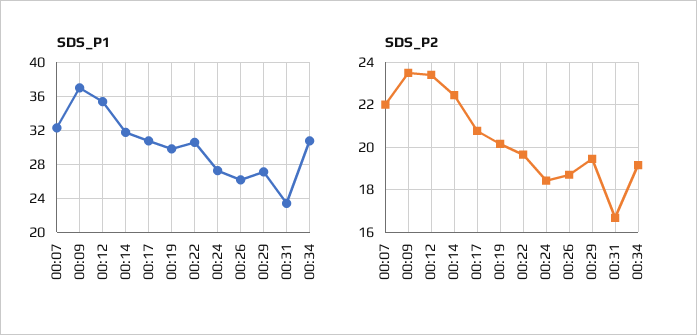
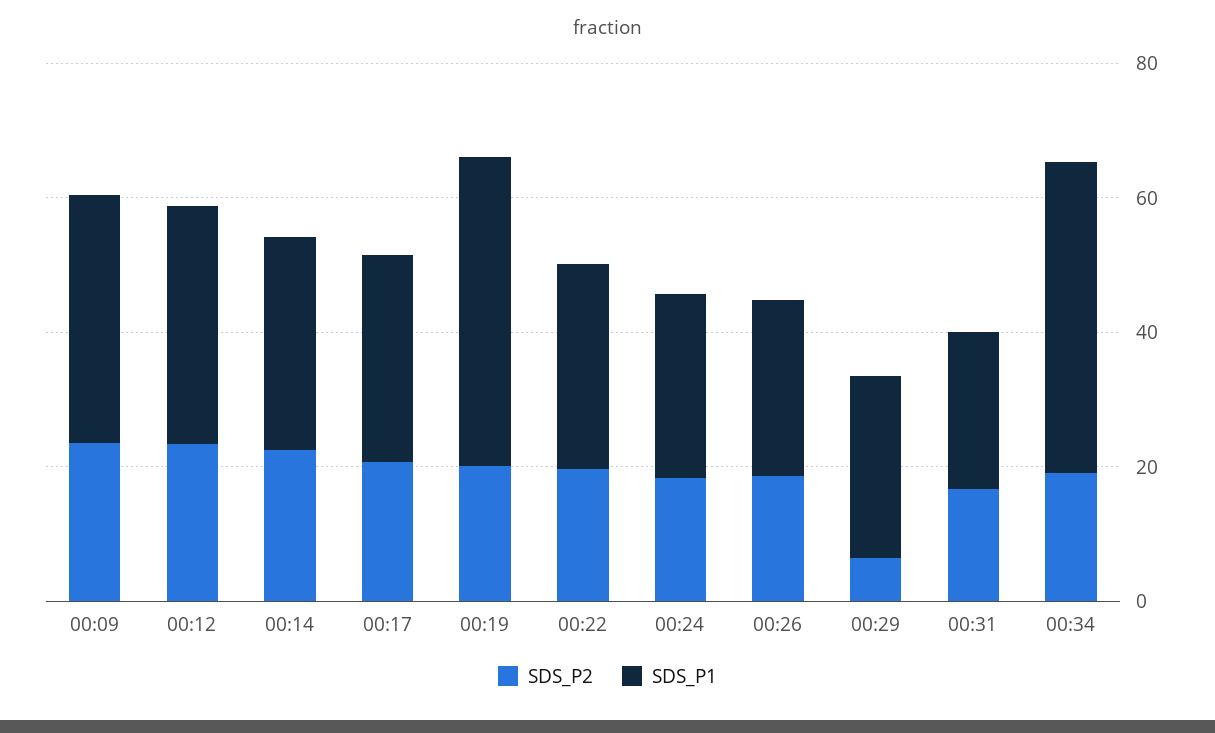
SDS_P1, 00:07: 32 -> none
SDS_P1, 00:19: 30 -> 45
SDS_P1, 00:34: 31 -> 45
SDS_P2, 00:07: 22 -> none
SDS_P2, 00:29: 19.5 -> 5

